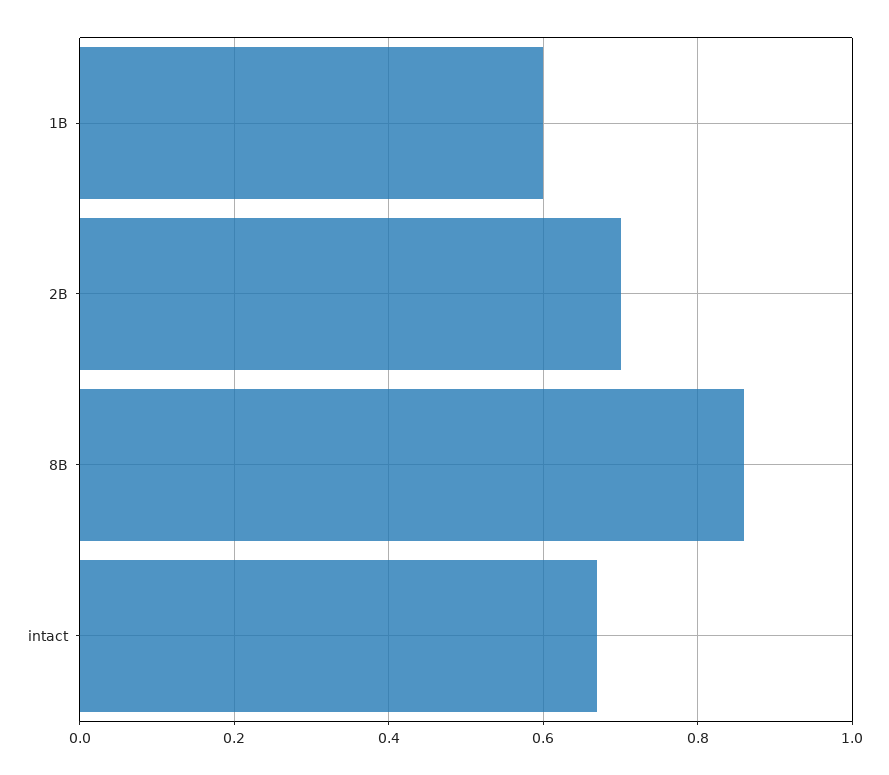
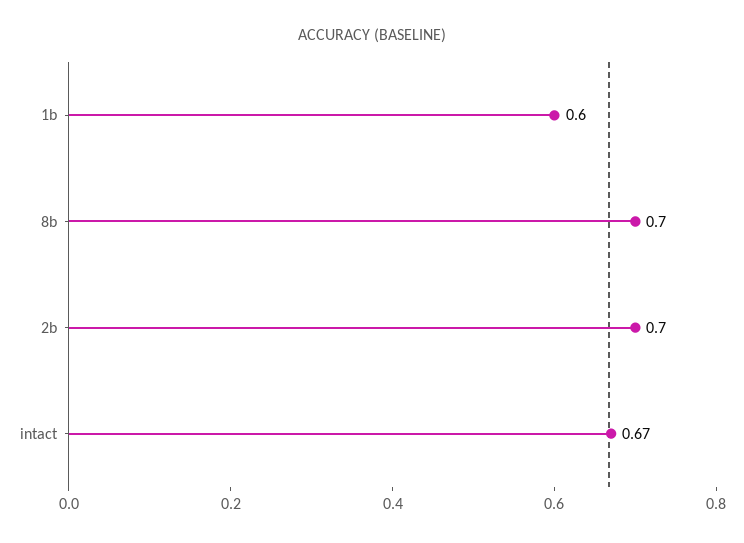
8B: 0.85 -> 0.7

